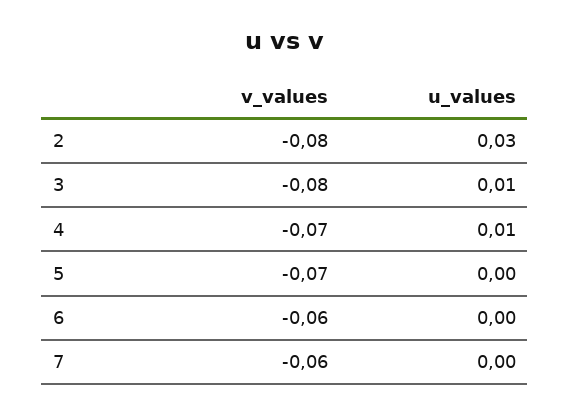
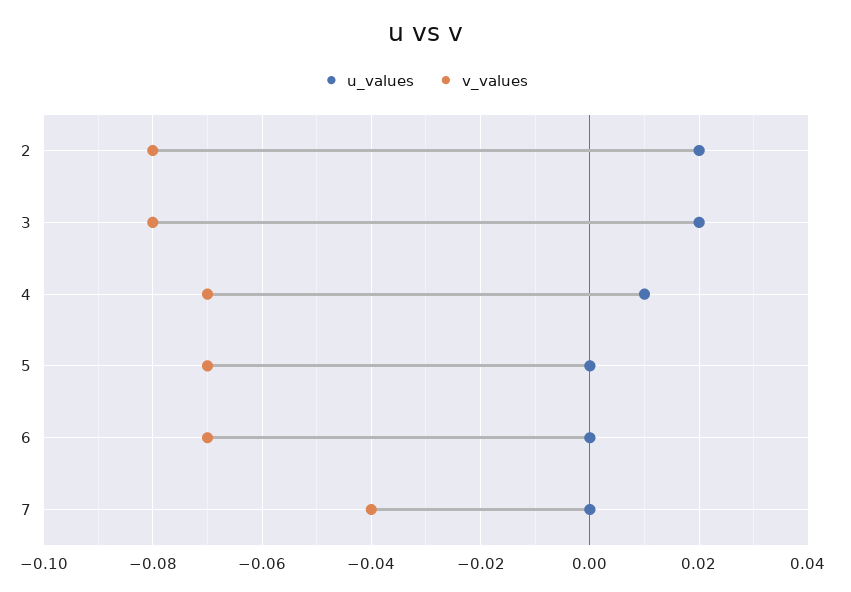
u_values, 2: 0.03 -> 0.02
u_values, 3: 0.01 -> 0.02
v_values, 6: -0.06 -> -0.07
v_values, 7: -0.06 -> -0.04

